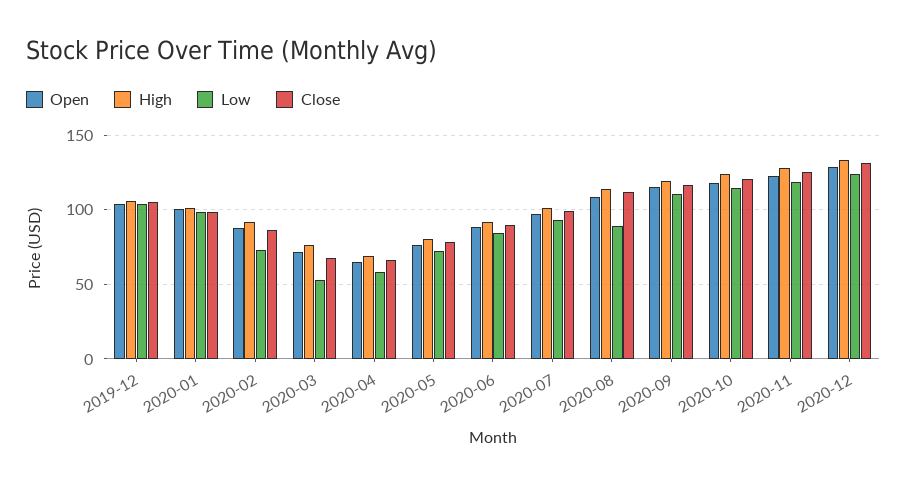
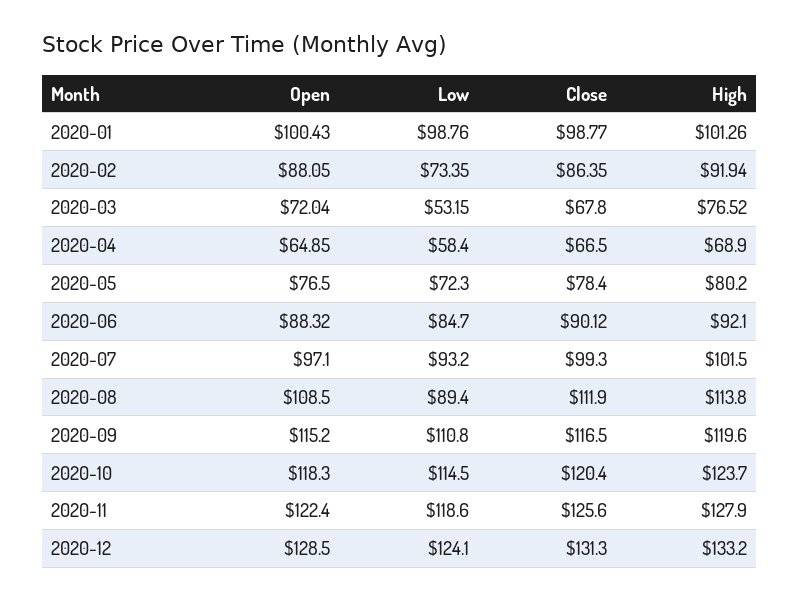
Open, 2019-12: 105 -> none
High, 2019-12: 105 -> none
Low, 2019-12: 105 -> none
Close, 2019-12: 105 -> none

